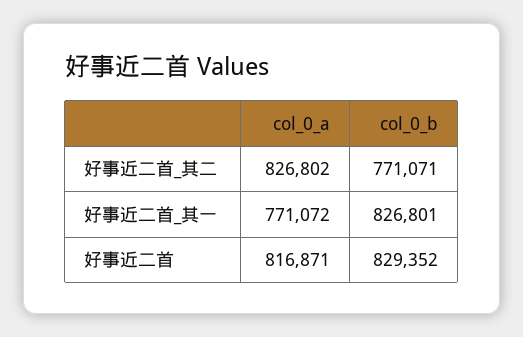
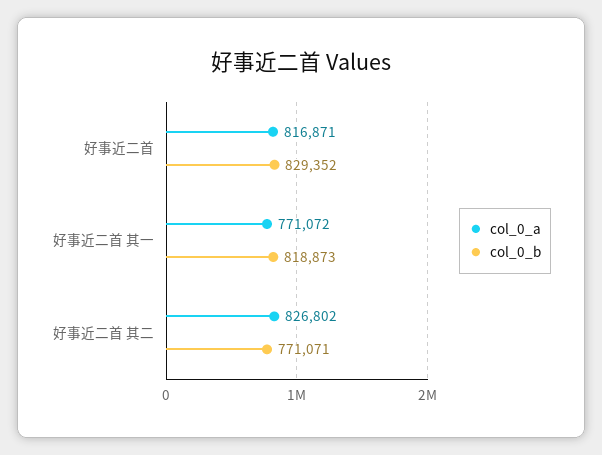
col_0_b, 好事近二首_其一: 826801 -> 818873

